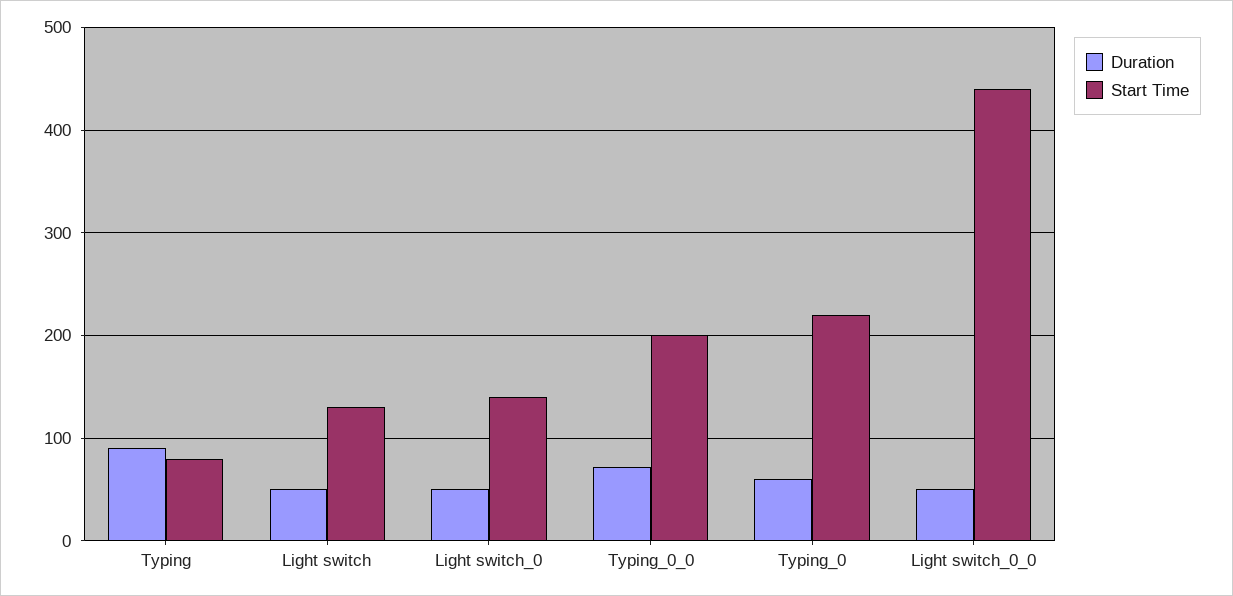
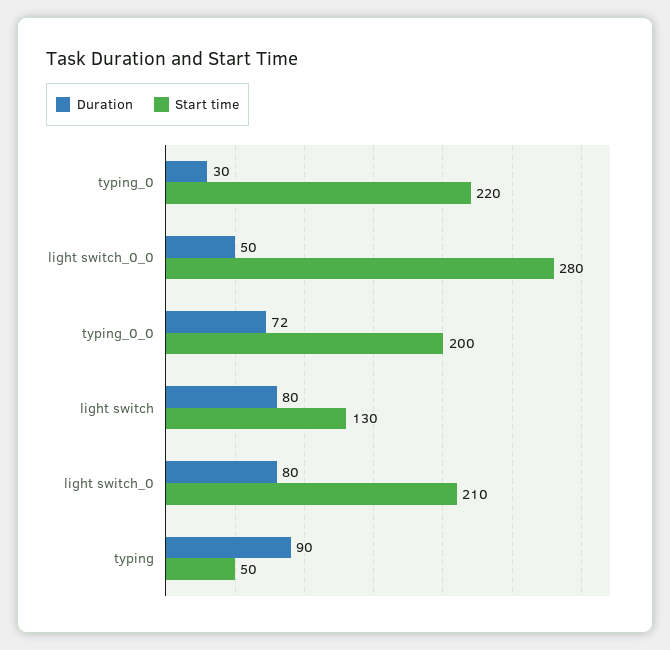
Start Time, Typing: 80 -> 50
Duration, Light switch: 50 -> 80
Duration, Light switch_0: 50 -> 80
Start Time, Light switch_0: 140 -> 210
Duration, Typing_0: 60 -> 30
Start Time, Light switch_0_0: 440 -> 280

